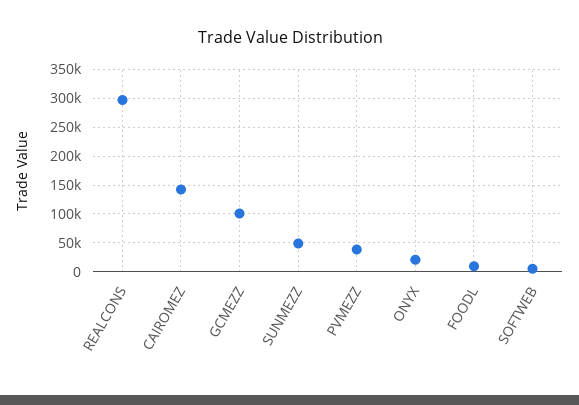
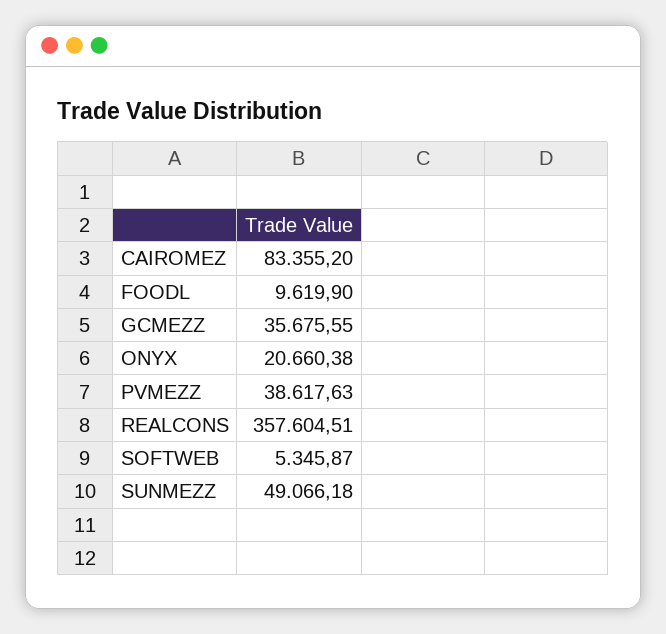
REALCONS: 300000 -> 357604.51
CAIROMEZ: 150000 -> 83355.2
GCMEZZ: 100000 -> 35675.55

